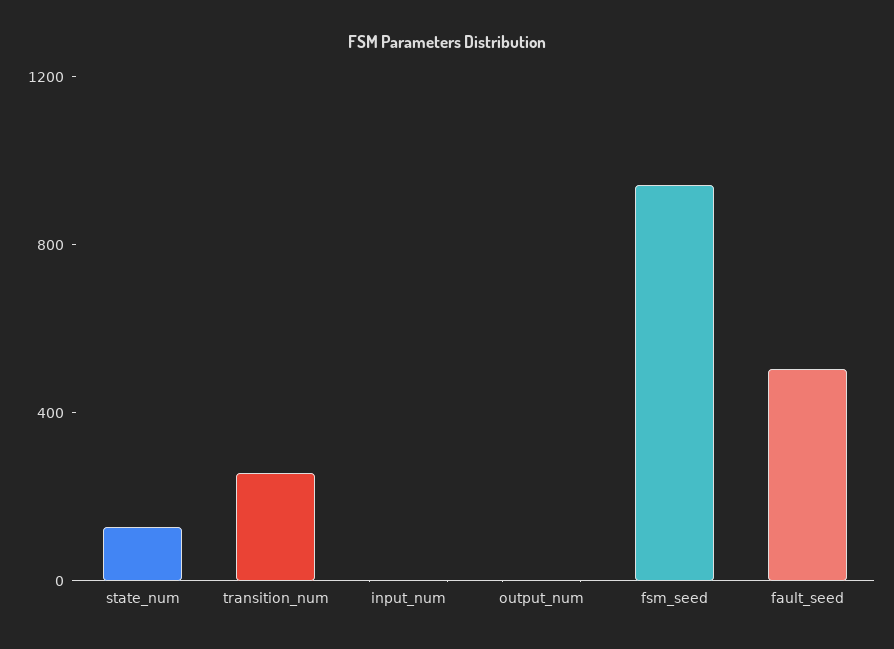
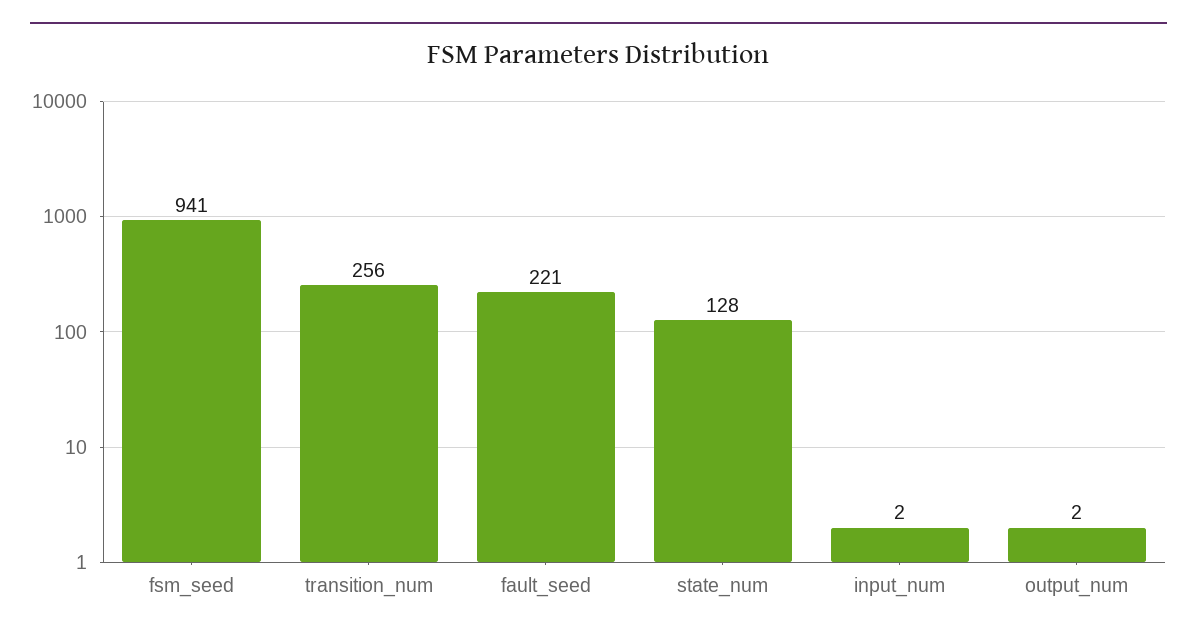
fault_seed: 500 -> 221

